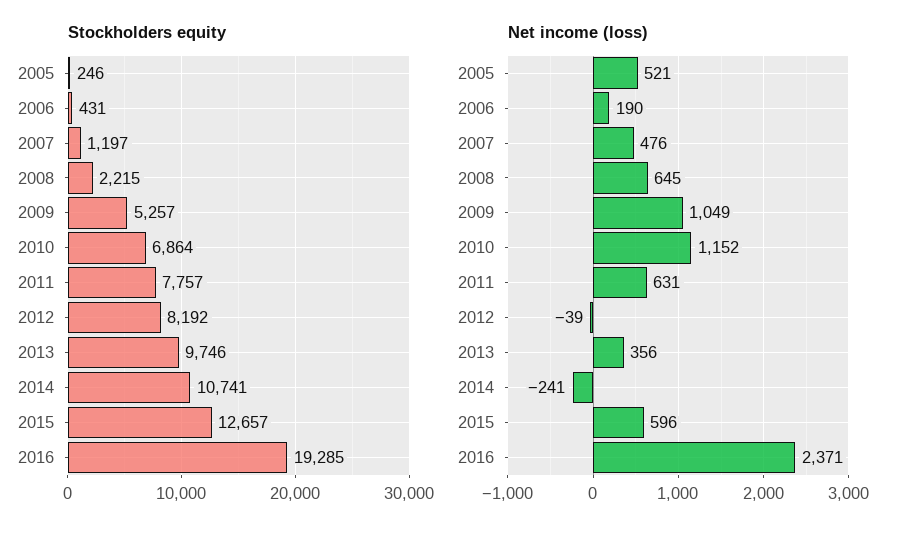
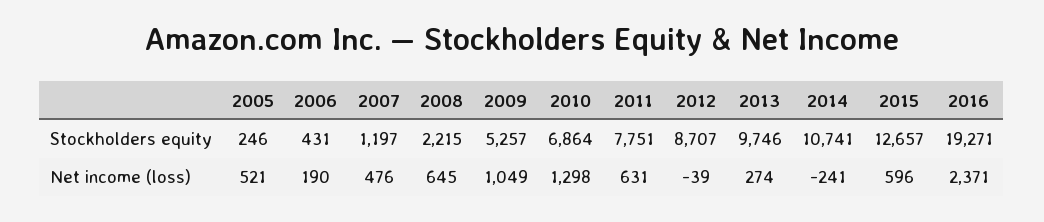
Stockholders equity, 2011: 7757 -> 7751
Stockholders equity, 2012: 8192 -> 8707
Stockholders equity, 2016: 19285 -> 19271
Net income (loss), 2010: 1152 -> 1298
Net income (loss), 2013: 356 -> 274

